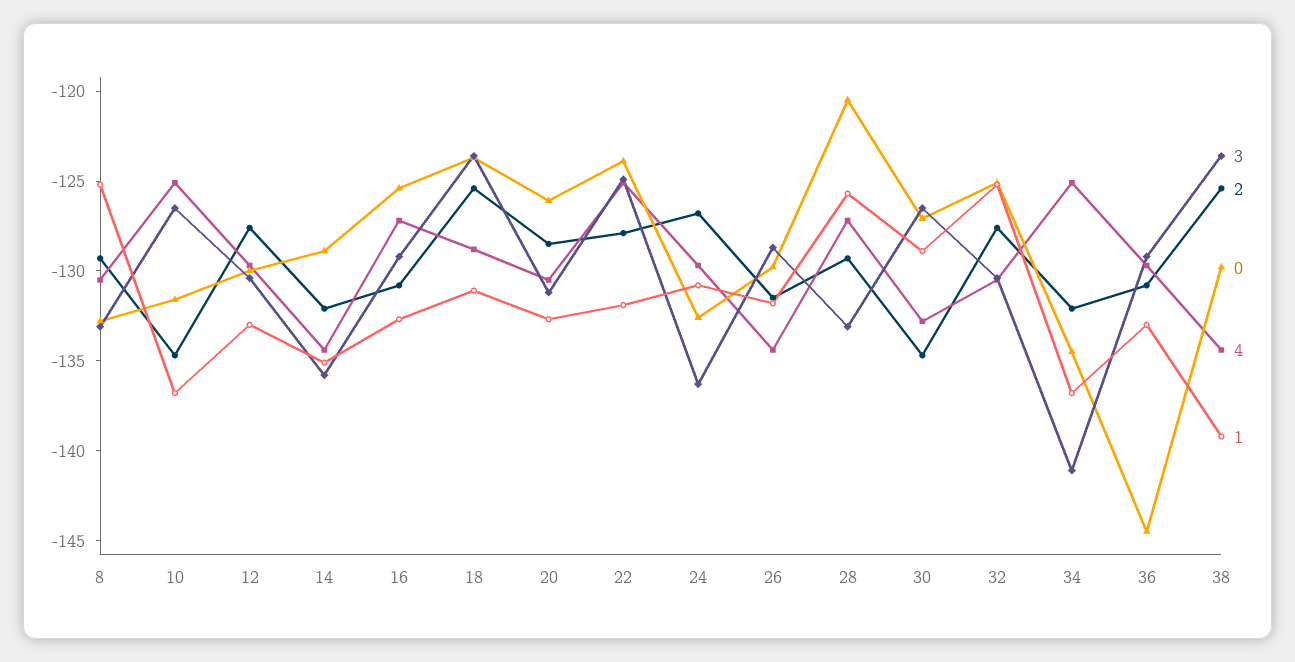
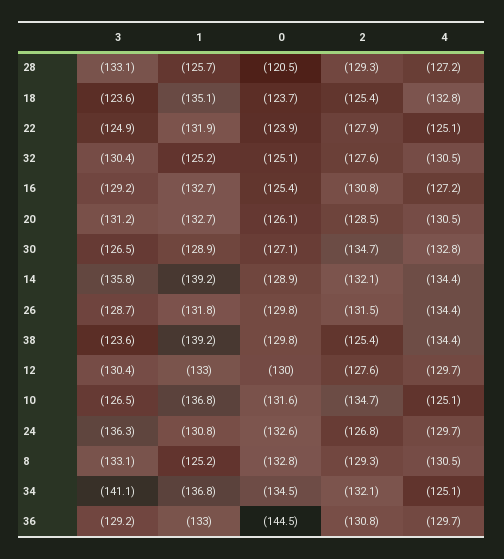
1, 14: -135 -> -139.2
4, 18: -129 -> -132.8
1, 18: -131 -> -135.1

